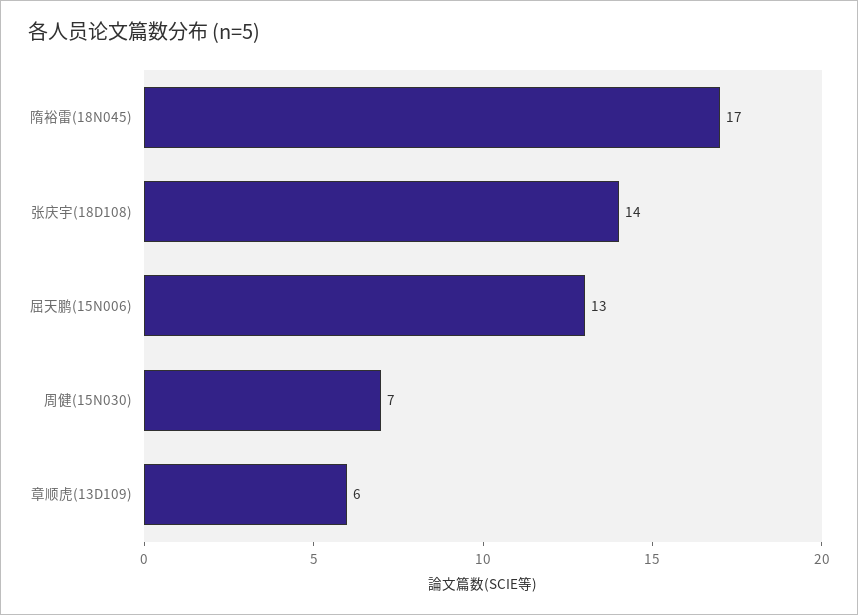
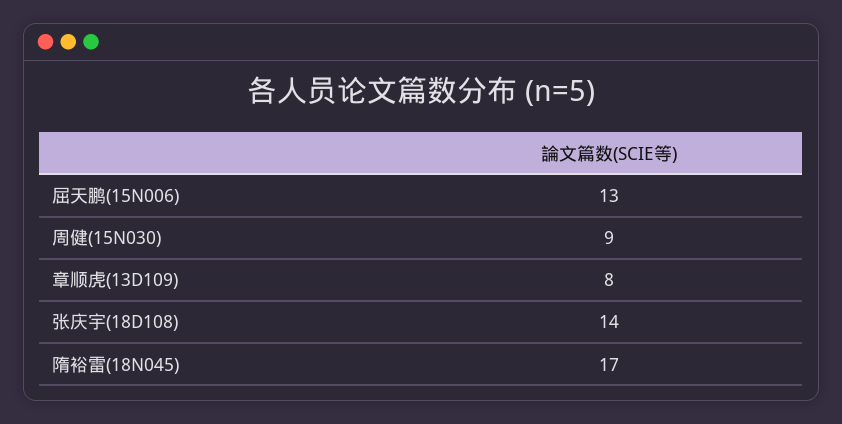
周健(15N030): 7 -> 9
章顺虎(13D109): 6 -> 8

